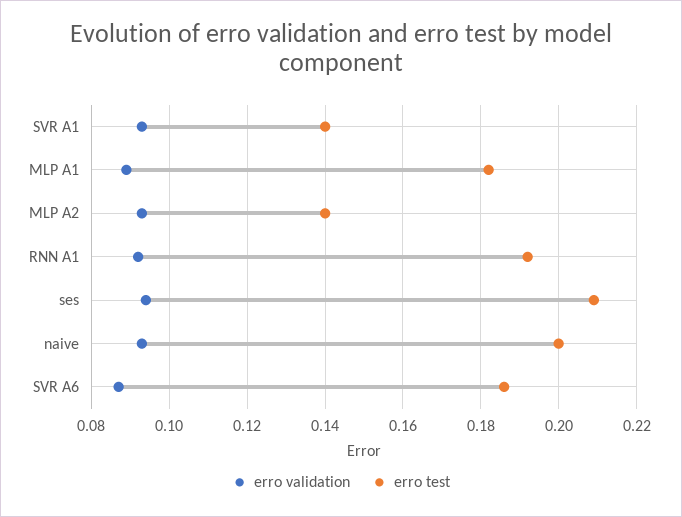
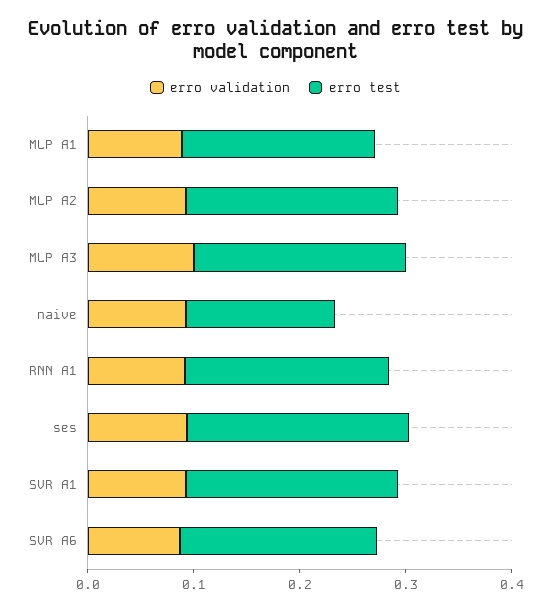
erro test, SVR A1: 0.14 -> 0.2
erro test, MLP A2: 0.14 -> 0.2
erro test, naive: 0.2 -> 0.14
erro validation, MLP A3: none -> 0.1
erro test, MLP A3: none -> 0.2

